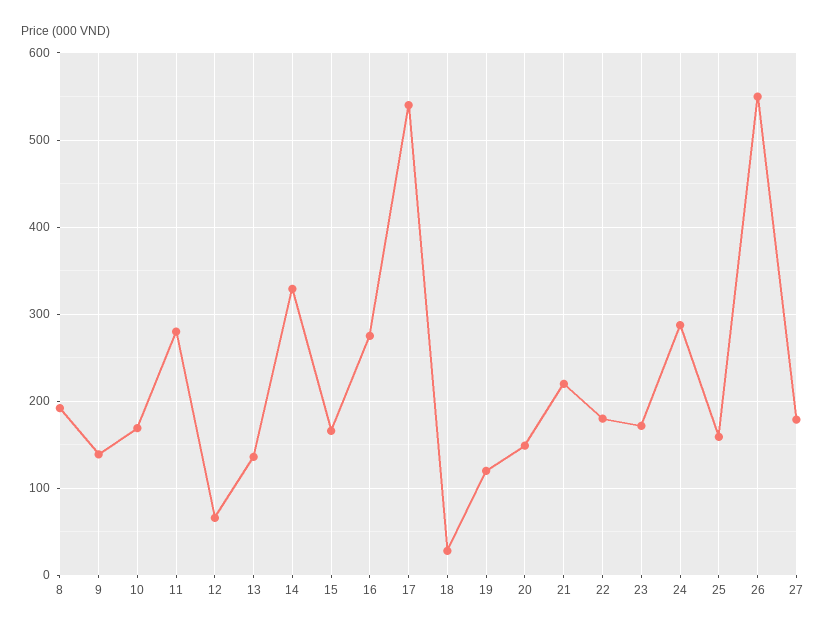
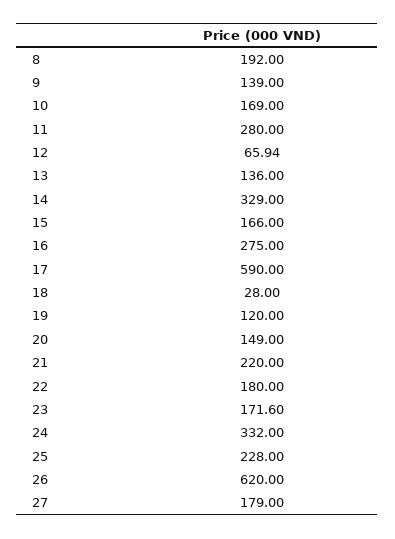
17: 540 -> 590
24: 290 -> 332
25: 160 -> 228
26: 550 -> 620

